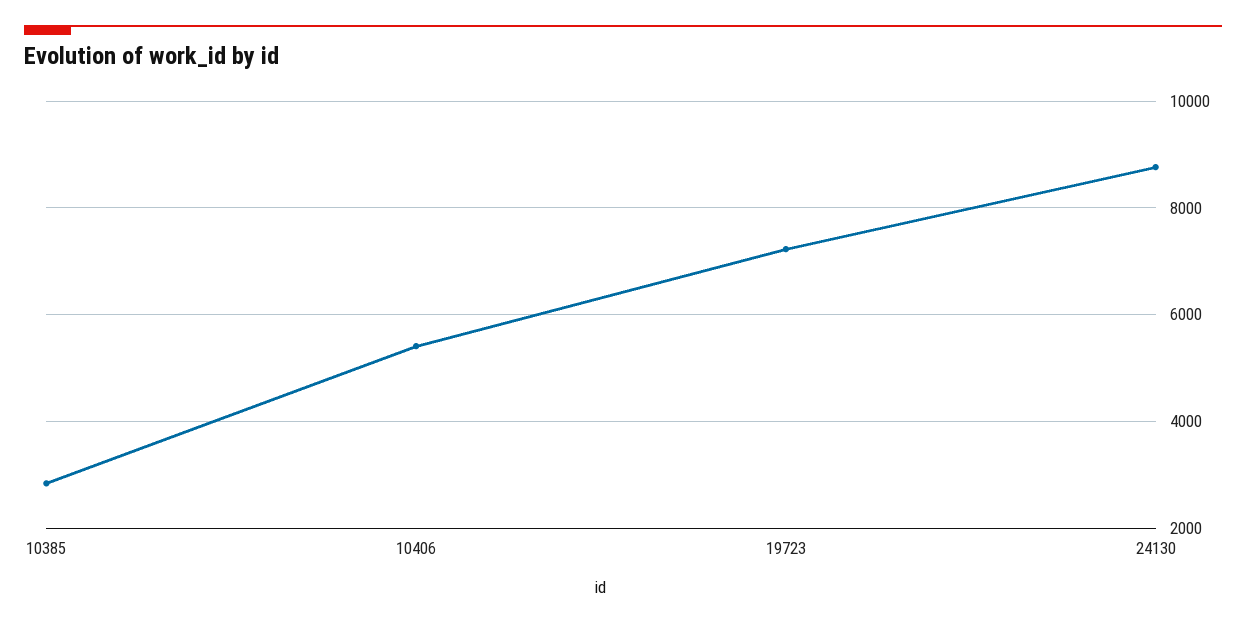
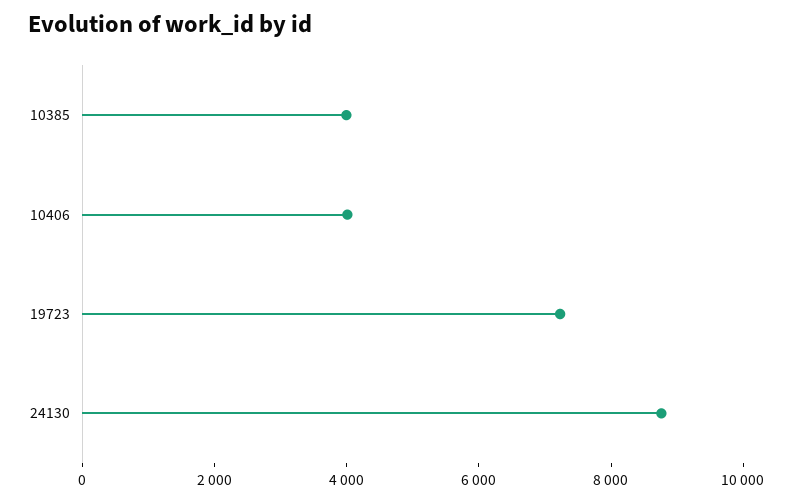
10385: 2800 -> 4000
10406: 5400 -> 4000

